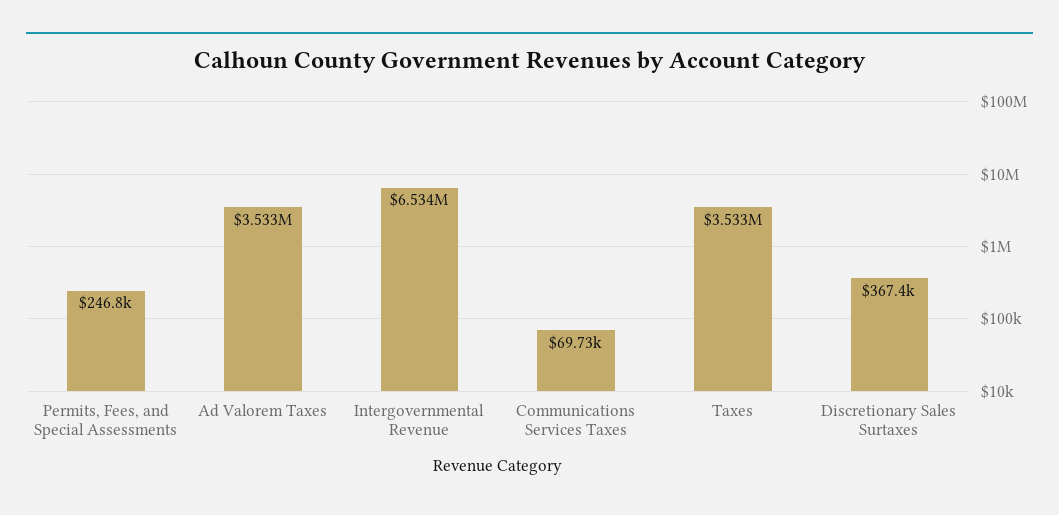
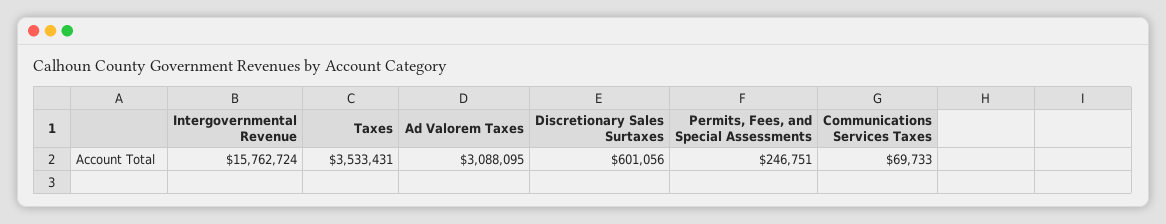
Ad Valorem Taxes: 3533000 -> 3088095
Intergovernmental Revenue: 6534000 -> 15762724
Discretionary Sales Surtaxes: 367400 -> 601056

